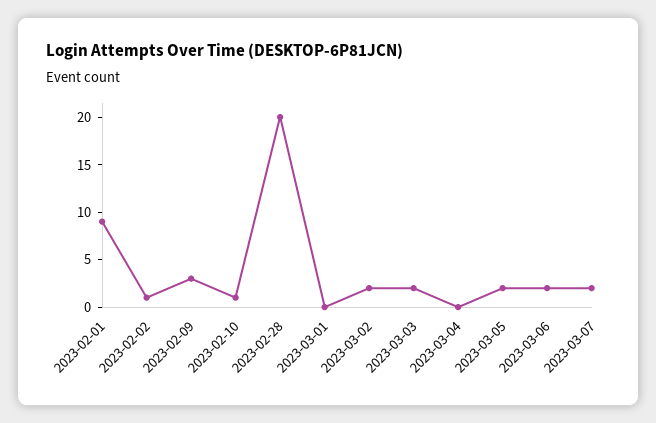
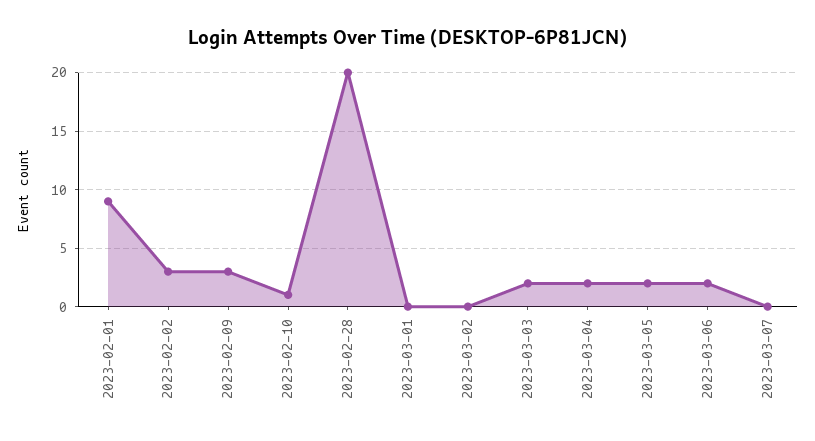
2023-02-02: 1 -> 3
2023-03-02: 2 -> 0
2023-03-04: 0 -> 2
2023-03-07: 2 -> 0

